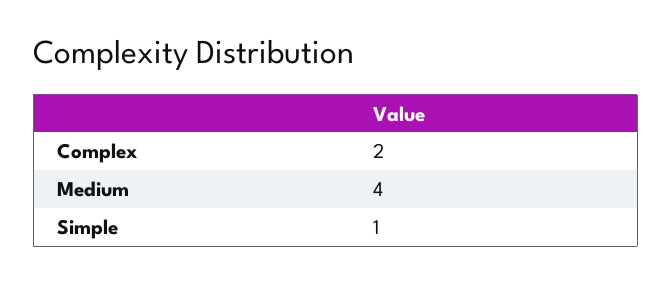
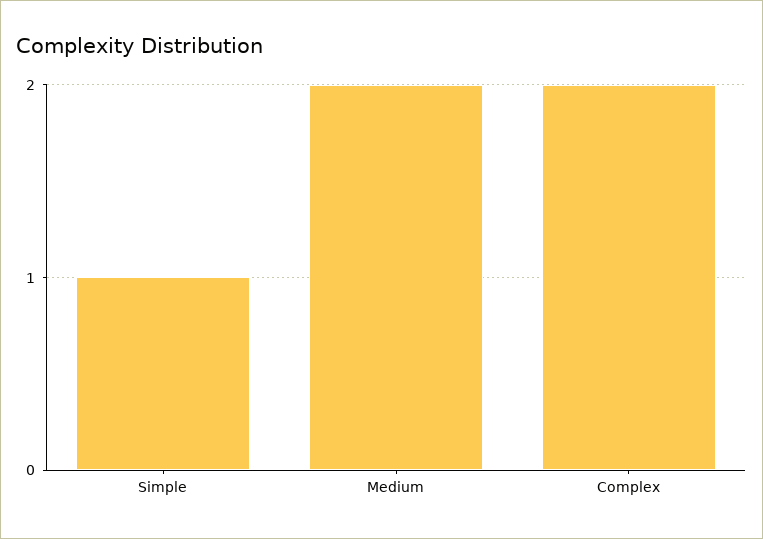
Medium: 4 -> 2

